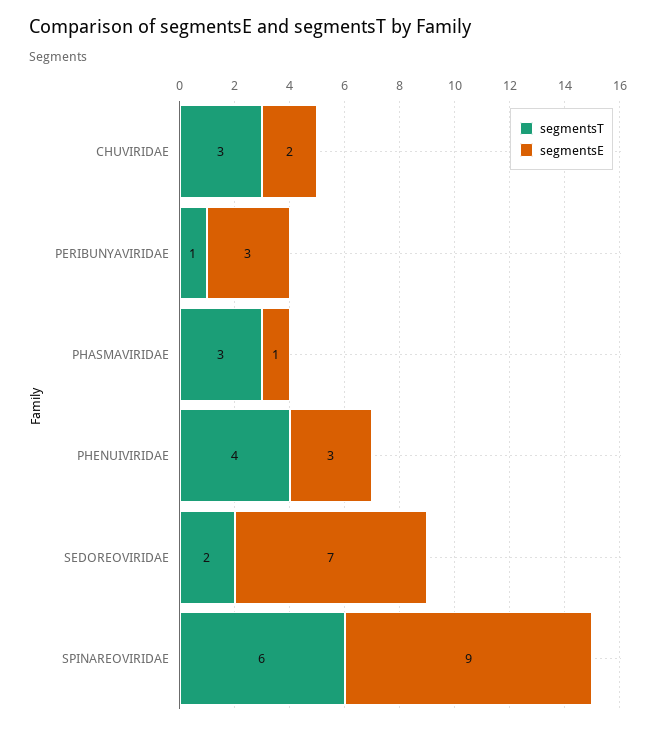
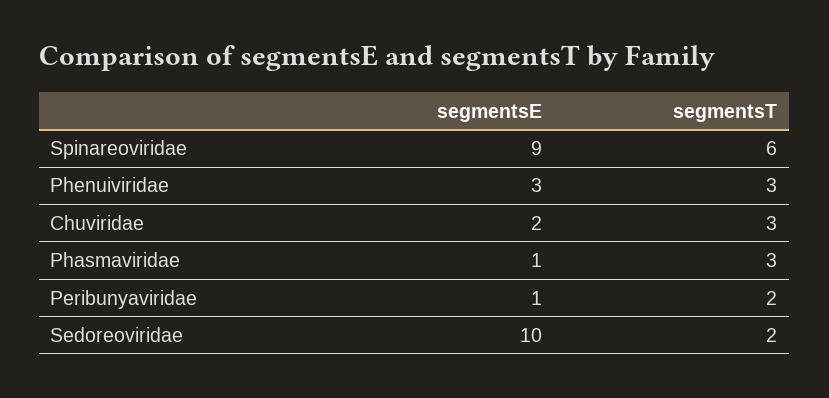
segmentsT, PERIBUNYAVIRIDAE: 1 -> 2
segmentsE, PERIBUNYAVIRIDAE: 3 -> 1
segmentsT, PHENUIVIRIDAE: 4 -> 3
segmentsE, SEDOREOVIRIDAE: 7 -> 10

